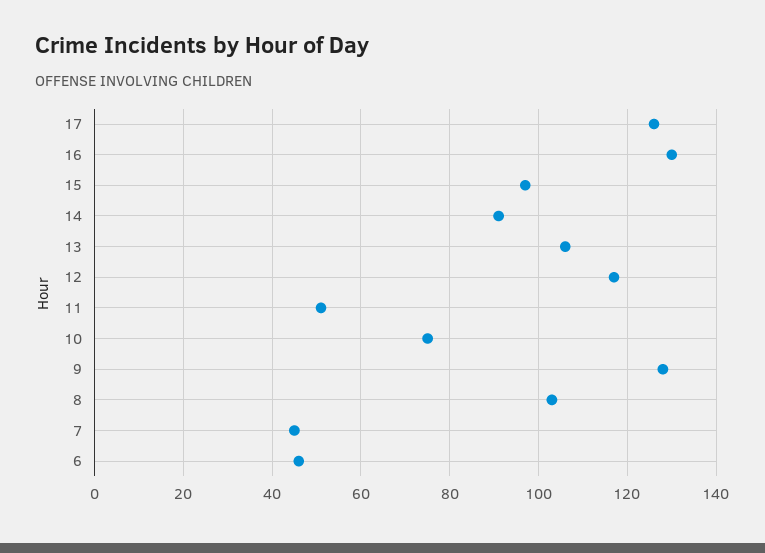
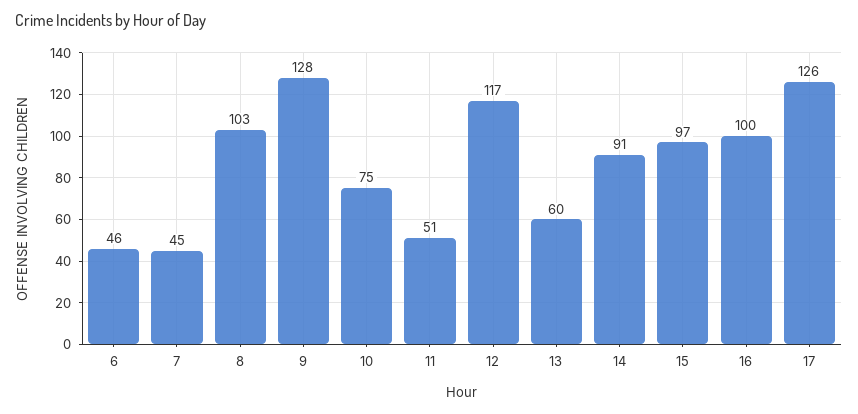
16: 130 -> 100
13: 105 -> 60

